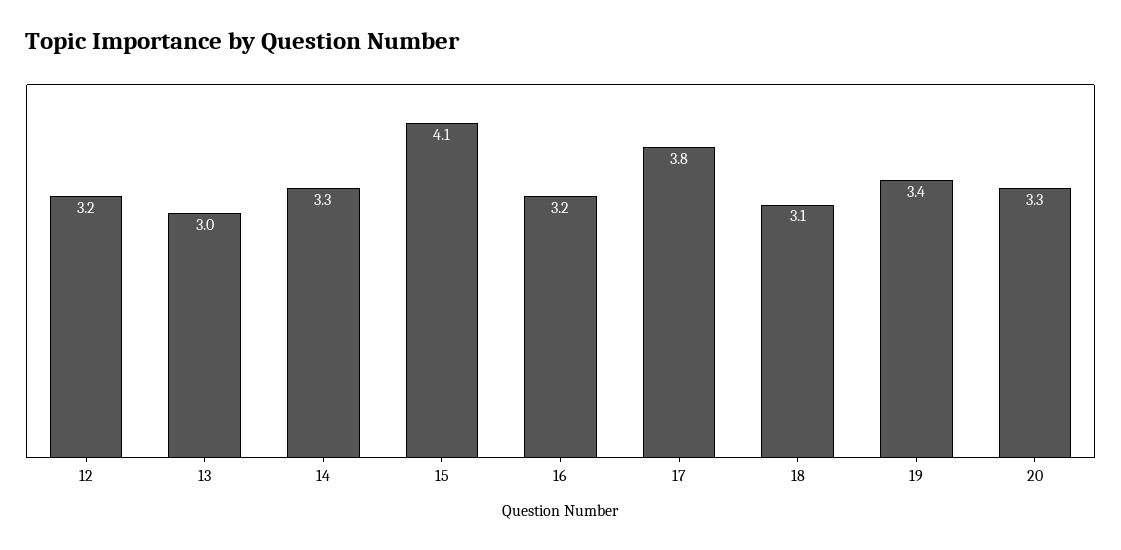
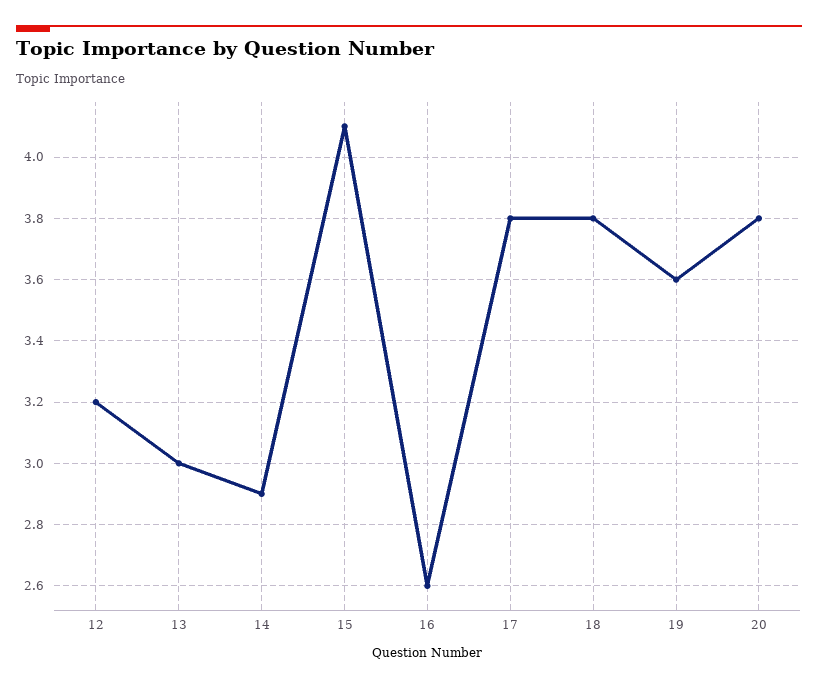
14: 3.3 -> 2.9
16: 3.2 -> 2.6
18: 3.1 -> 3.8
19: 3.4 -> 3.6
20: 3.3 -> 3.8

